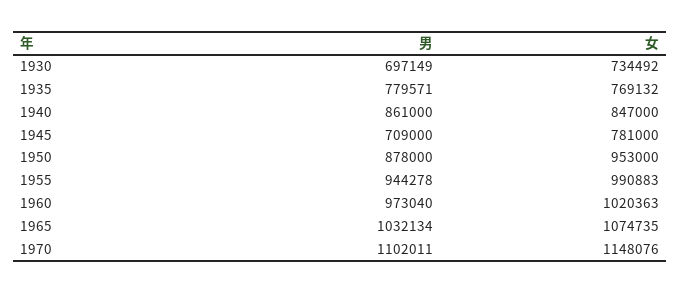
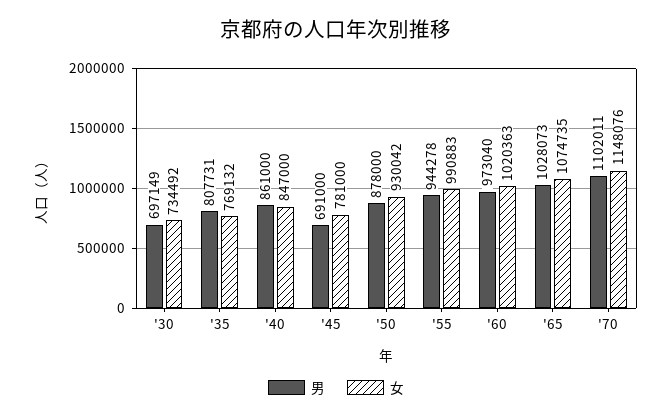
男, 1935: 779571 -> 807731
男, 1945: 709000 -> 691000
女, 1950: 953000 -> 930042
男, 1965: 1032134 -> 1028073

